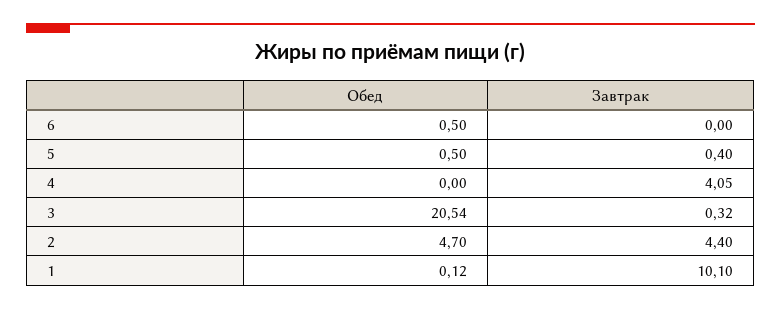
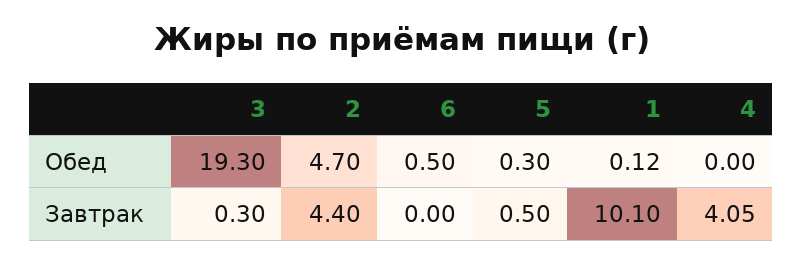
Обед, 5: 0.5 -> 0.3
Завтрак, 5: 0.4 -> 0.5
Обед, 3: 20.54 -> 19.3
Завтрак, 3: 0.32 -> 0.3

